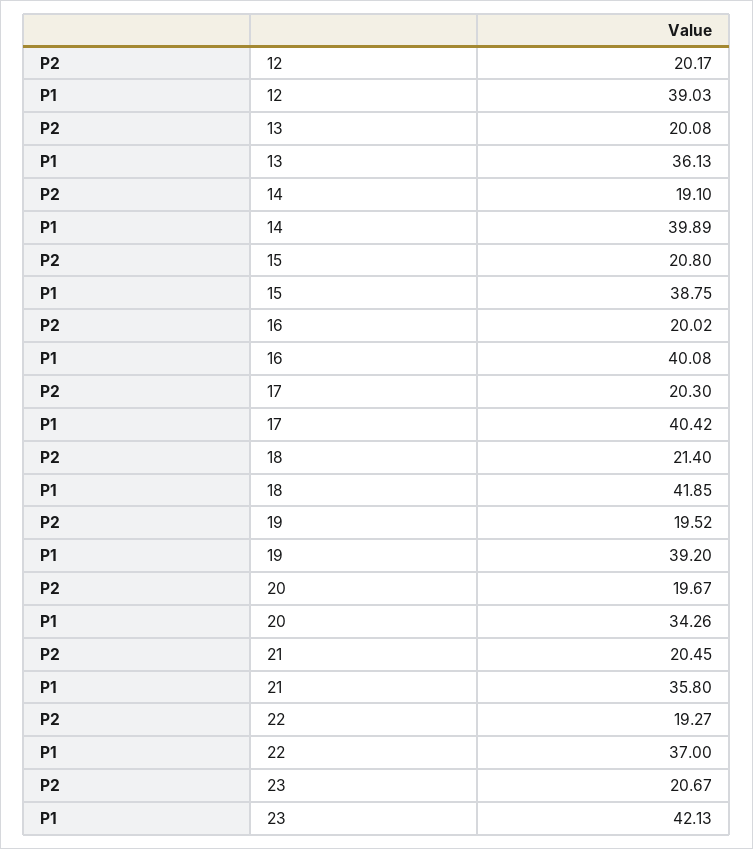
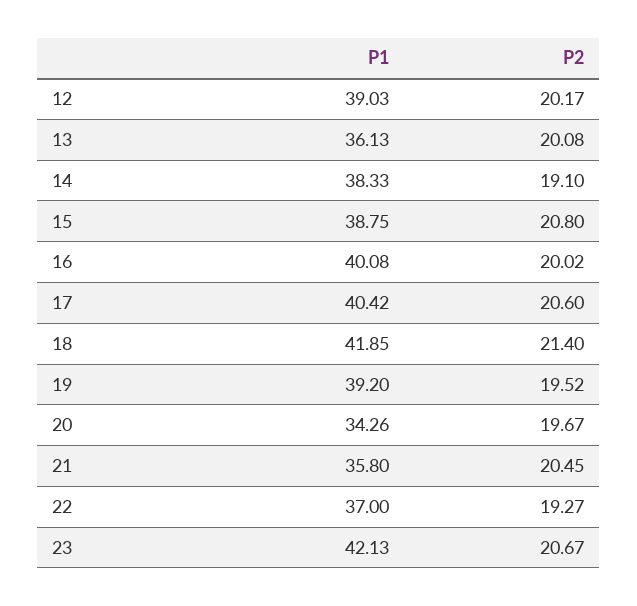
P1, 14: 39.89 -> 38.33
P2, 17: 20.3 -> 20.6

